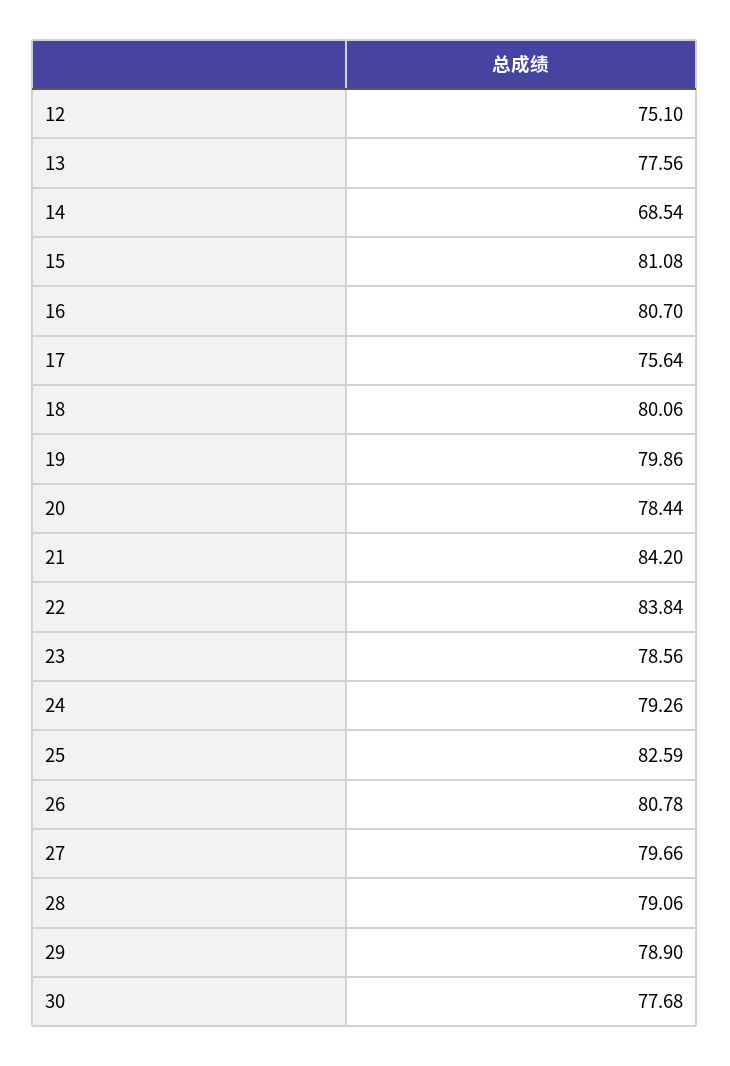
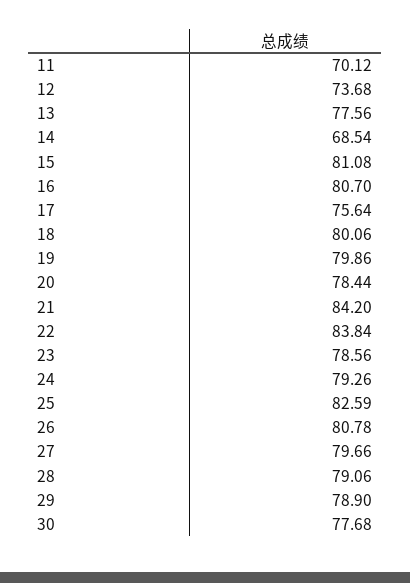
12: 75.1 -> 73.68
11: none -> 70.12

